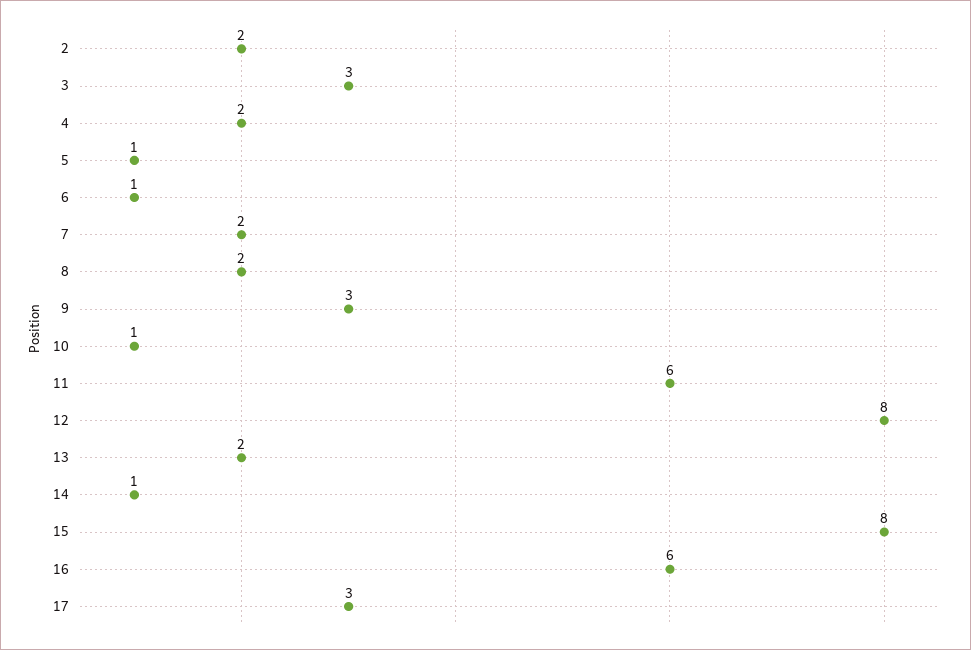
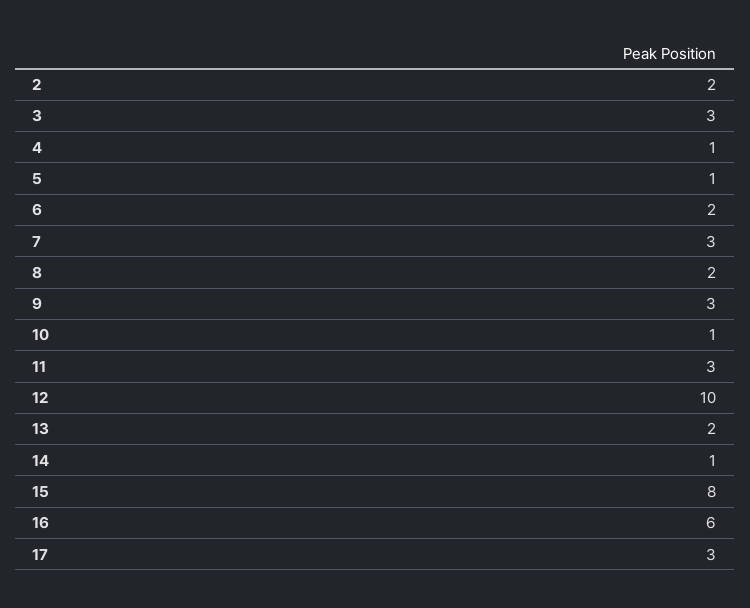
4: 2 -> 1
6: 1 -> 2
7: 2 -> 3
11: 6 -> 3
12: 8 -> 10

